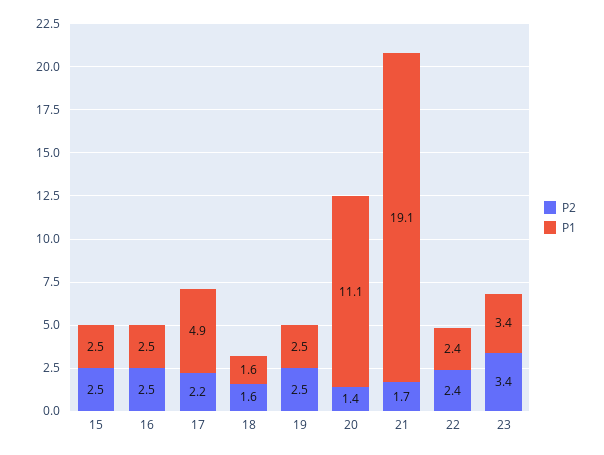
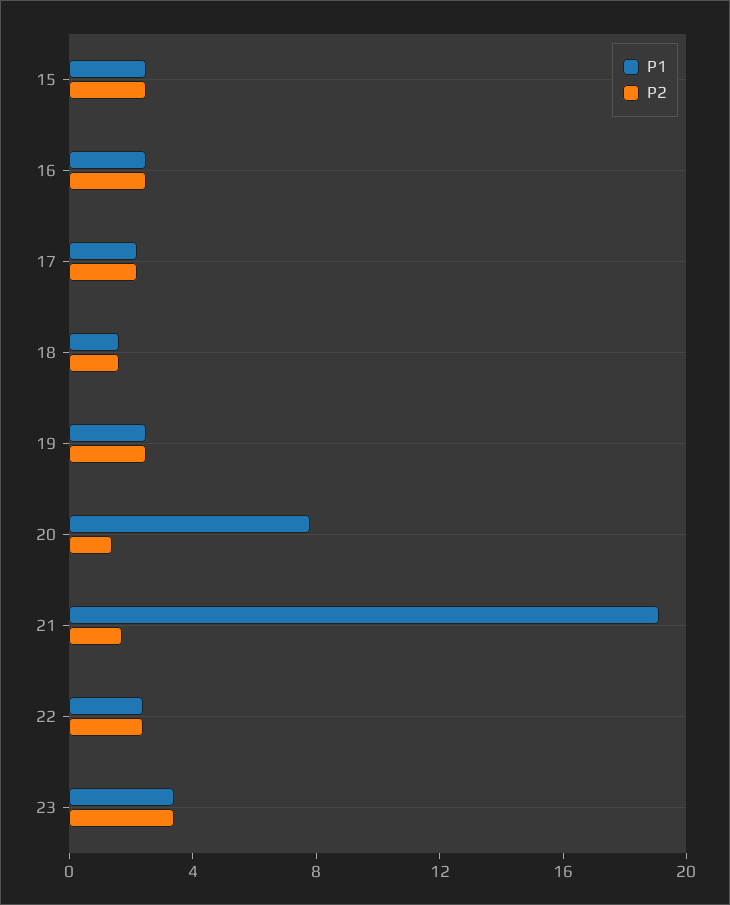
P1, 17: 4.9 -> 2
P1, 20: 11.1 -> 8

